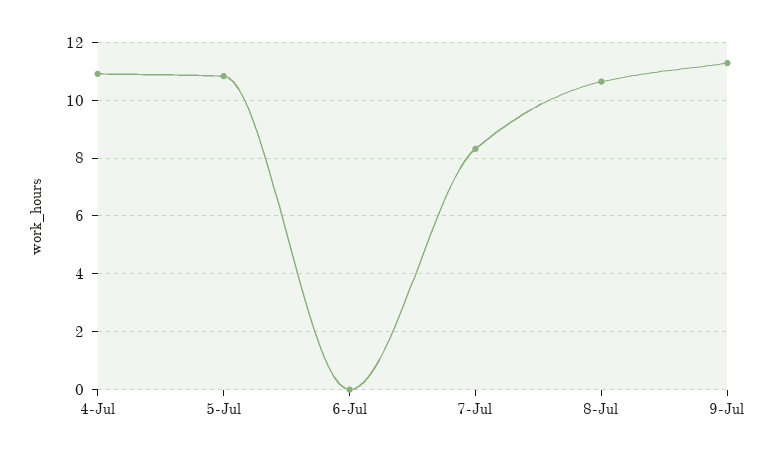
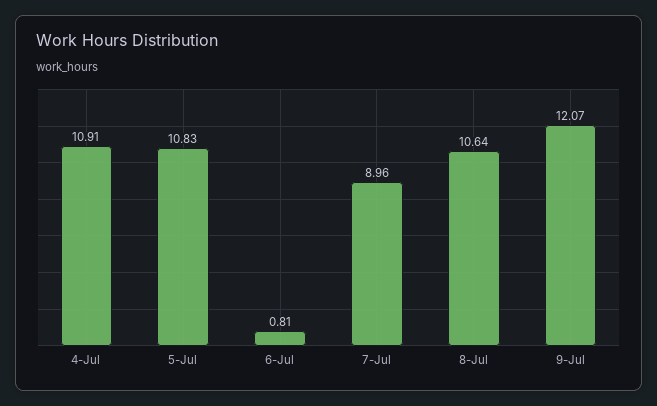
6-Jul: 0 -> 0.81
7-Jul: 8.25 -> 8.96
9-Jul: 11.25 -> 12.07

